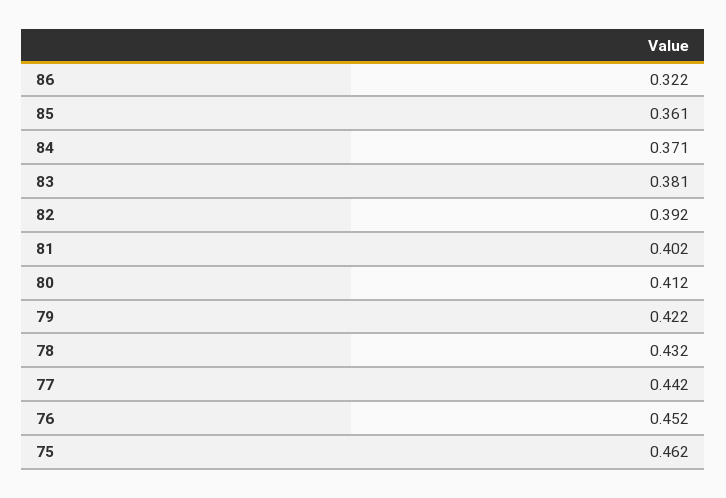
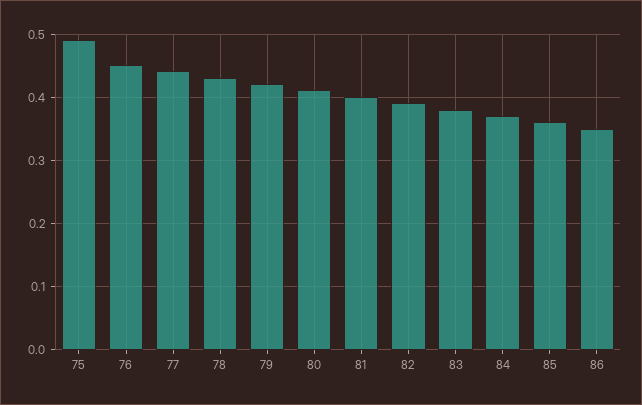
86: 0.322 -> 0.35
75: 0.462 -> 0.49

